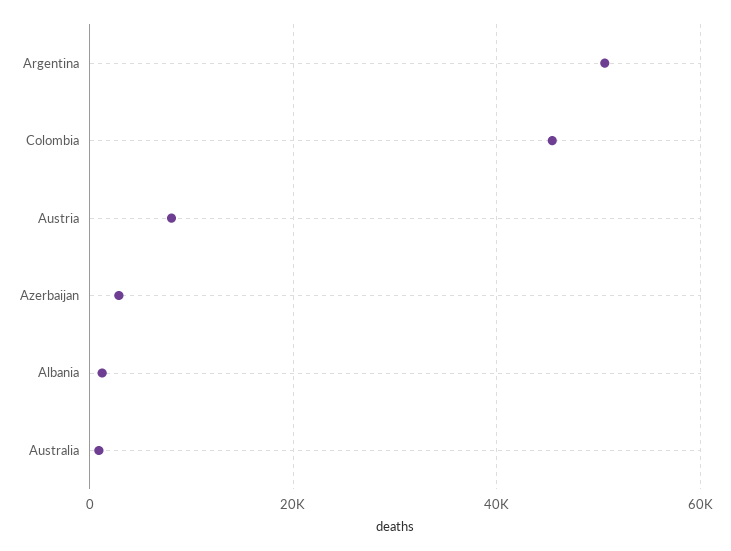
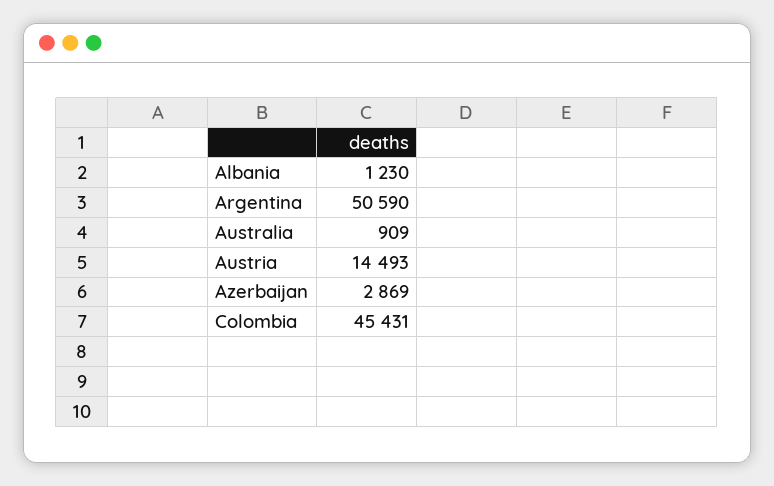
Austria: 8000 -> 14493

